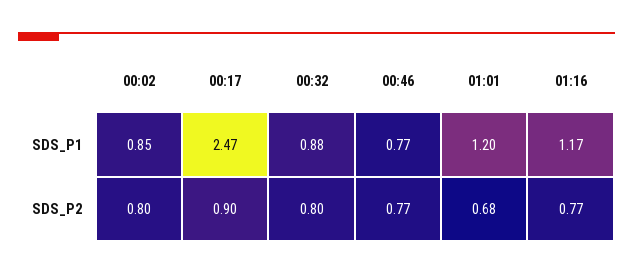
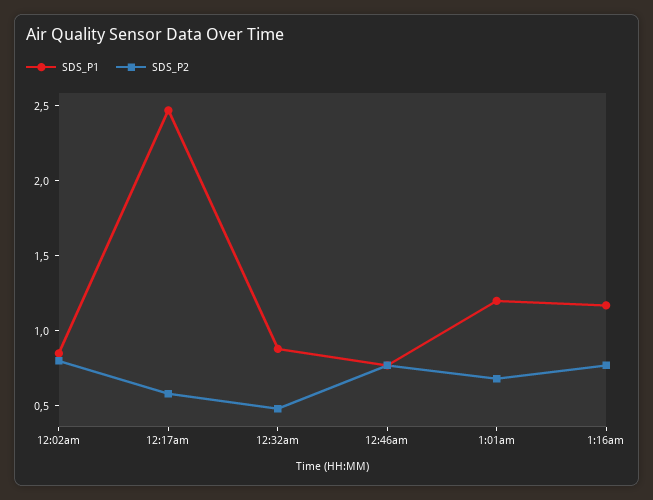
SDS_P2, 00:17: 0.9 -> 0.6
SDS_P2, 00:32: 0.8 -> 0.5

